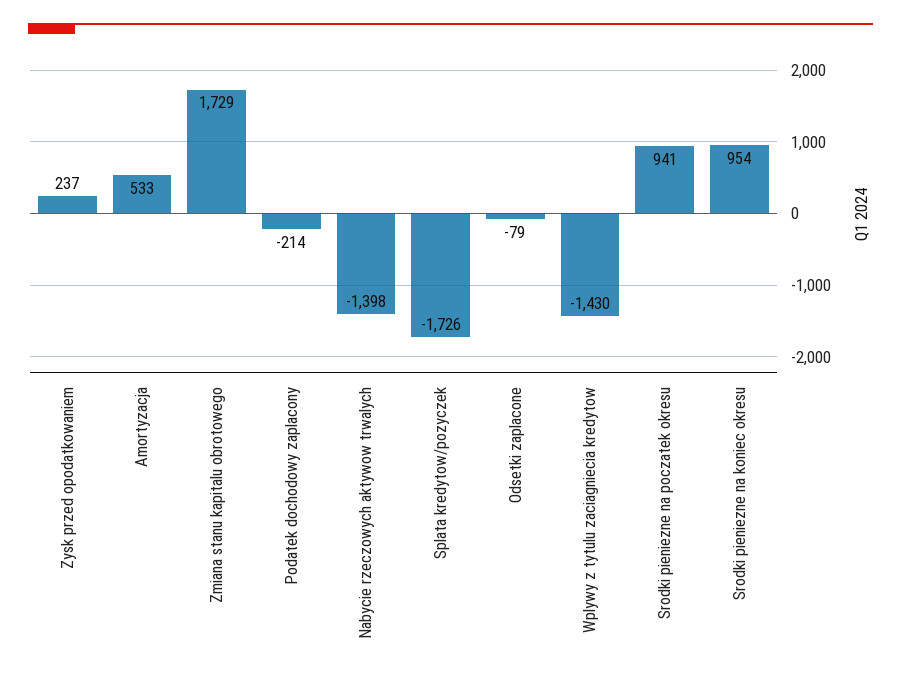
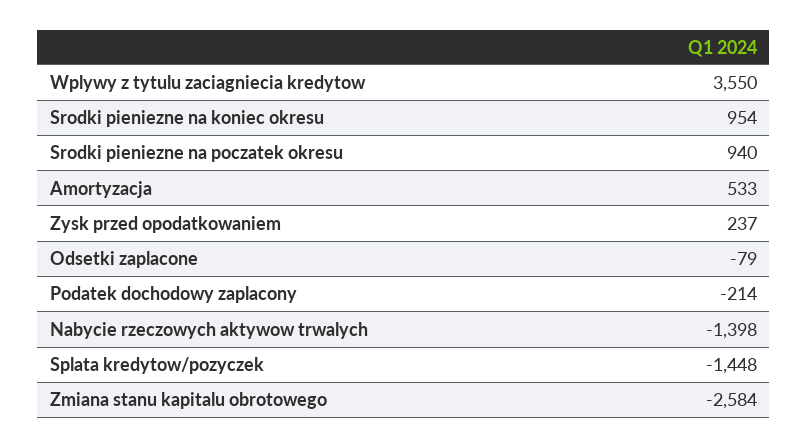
Zmiana stanu kapitalu obrotowego: 1729 -> -2584
Splata kredytow/pozyczek: -1726 -> -1448
Wplywy z tytulu zaciagniecia kredytow: -1430 -> 3550
Srodki pieniezne na poczatek okresu: 941 -> 940

